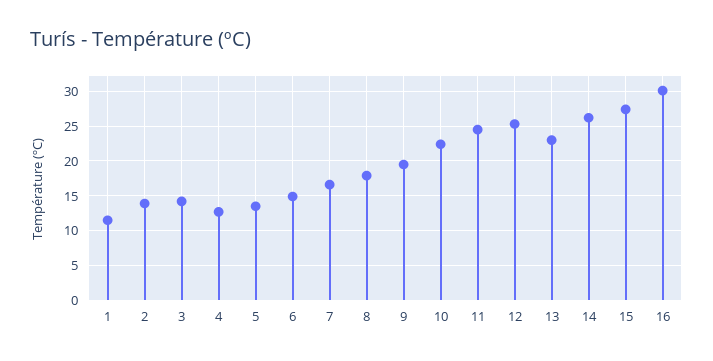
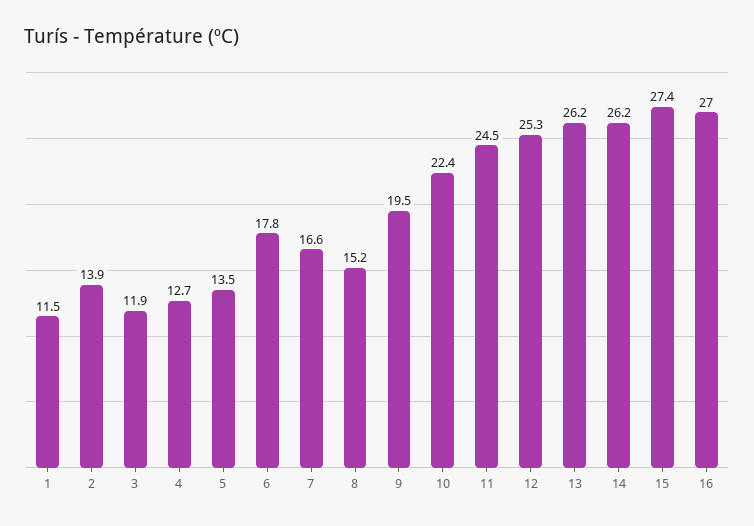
3: 14 -> 11.9
6: 15 -> 17.8
8: 18 -> 15.2
13: 23 -> 26.2
16: 30 -> 27

